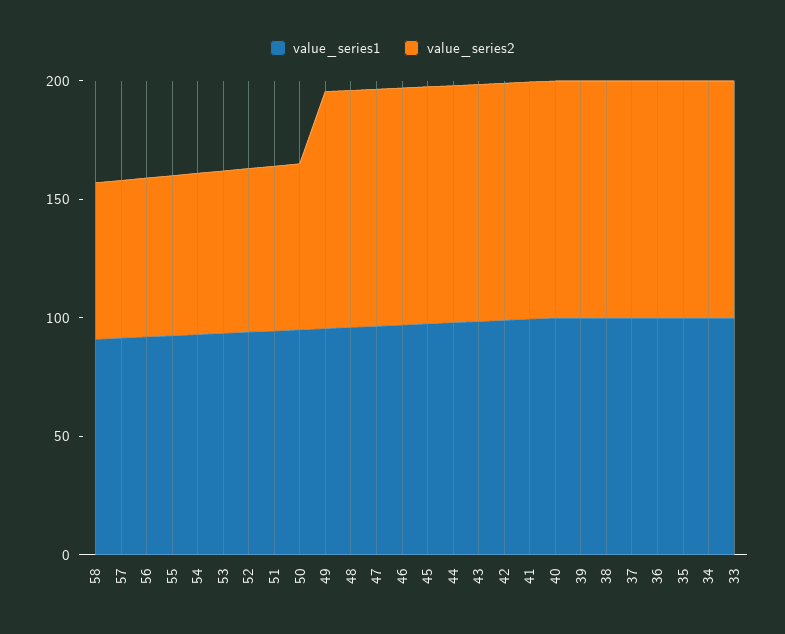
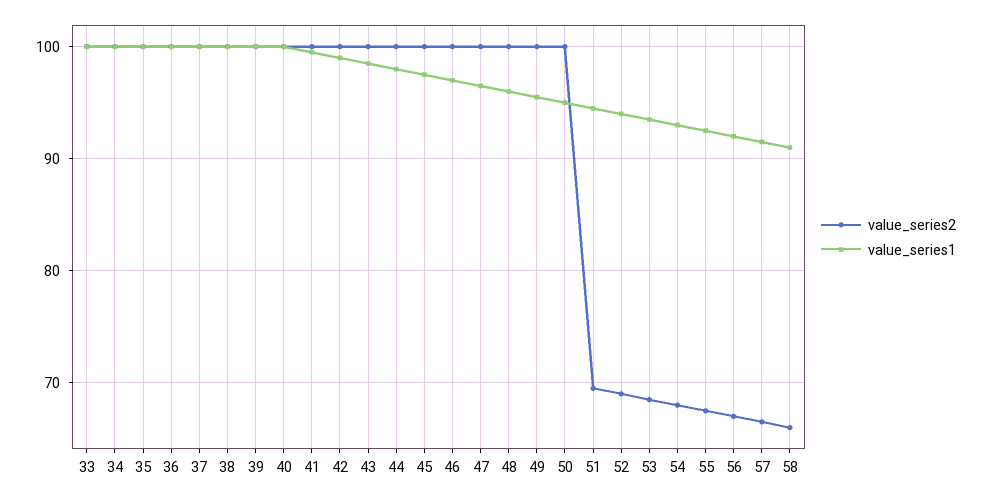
value_series2, 50: 70 -> 100

